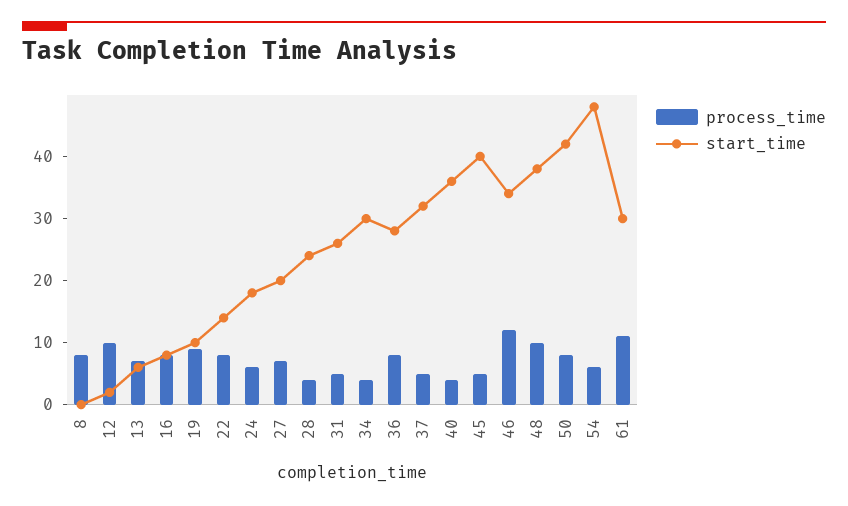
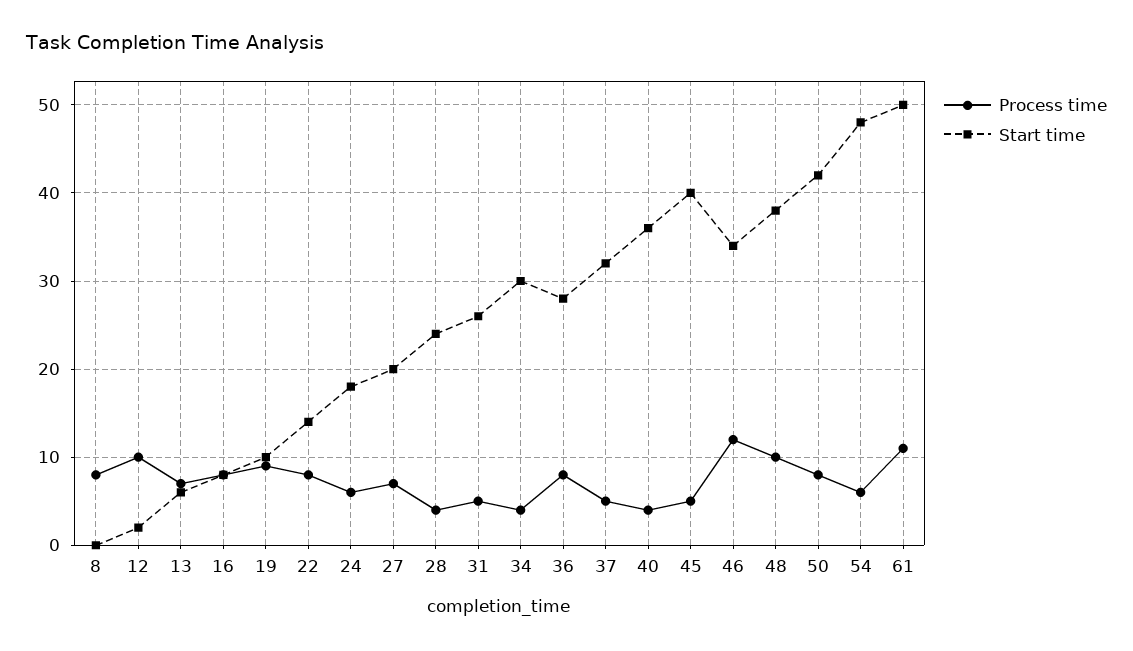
start_time, 61: 30 -> 50

